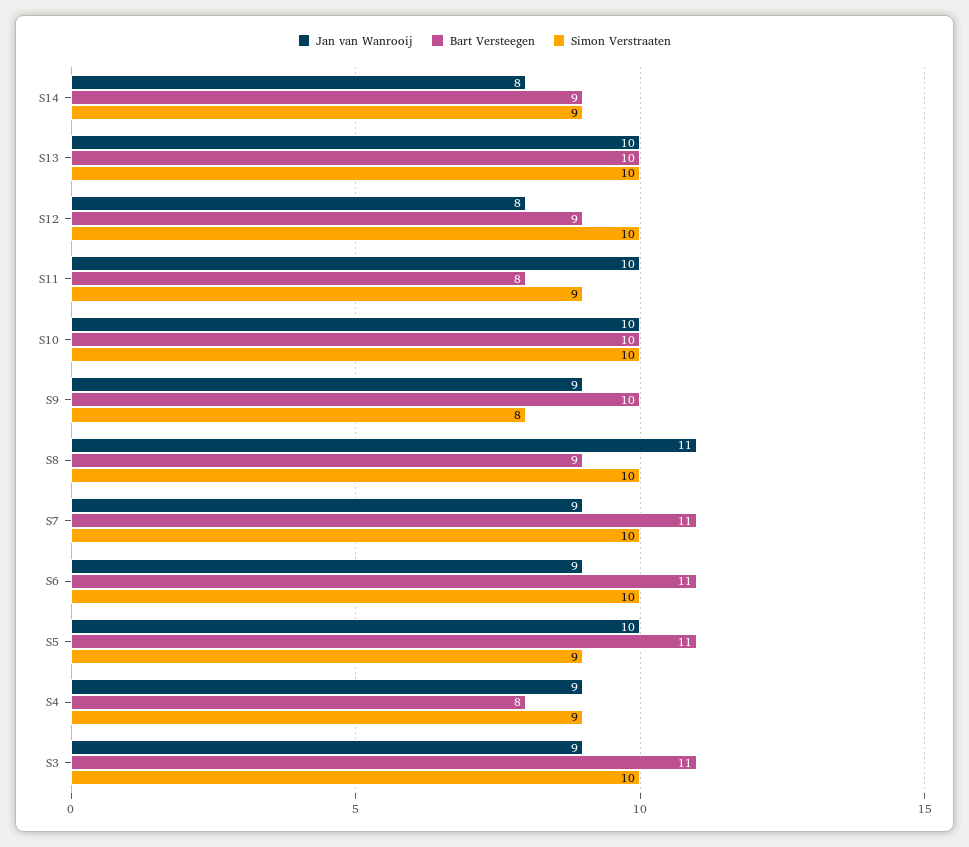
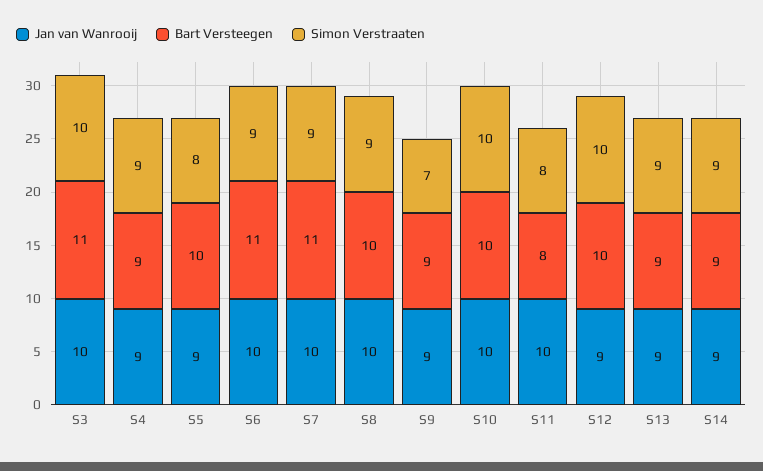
Jan van Wanrooij, S14: 8 -> 9
Jan van Wanrooij, S13: 10 -> 9
Bart Versteegen, S13: 10 -> 9
Simon Verstraaten, S13: 10 -> 9
Jan van Wanrooij, S12: 8 -> 9
Bart Versteegen, S12: 9 -> 10
Simon Verstraaten, S11: 9 -> 8
Bart Versteegen, S9: 10 -> 9
Simon Verstraaten, S9: 8 -> 7
Jan van Wanrooij, S8: 11 -> 10
Bart Versteegen, S8: 9 -> 10
Simon Verstraaten, S8: 10 -> 9
Jan van Wanrooij, S7: 9 -> 10
Simon Verstraaten, S7: 10 -> 9
Jan van Wanrooij, S6: 9 -> 10
Simon Verstraaten, S6: 10 -> 9
Jan van Wanrooij, S5: 10 -> 9
Bart Versteegen, S5: 11 -> 10
Simon Verstraaten, S5: 9 -> 8
Bart Versteegen, S4: 8 -> 9
Jan van Wanrooij, S3: 9 -> 10

